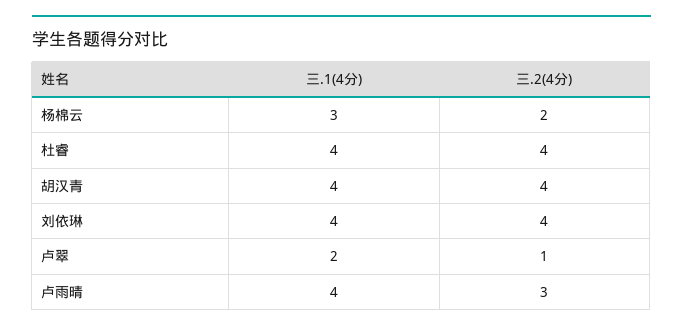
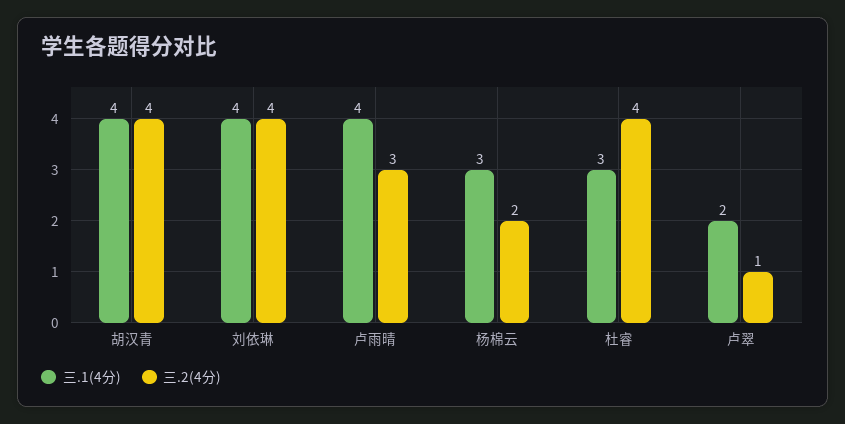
三.1(4分), 杜睿: 4 -> 3

